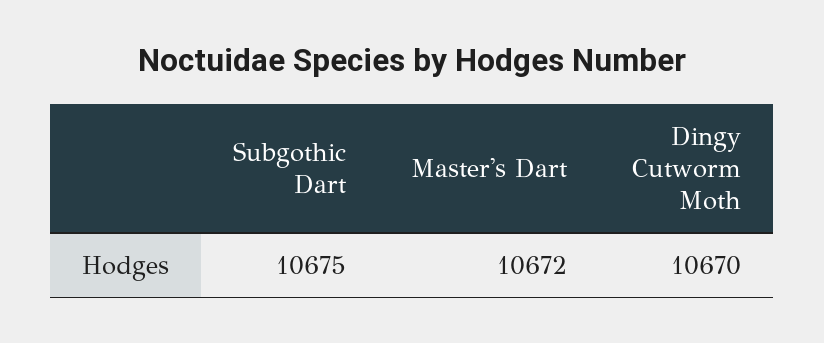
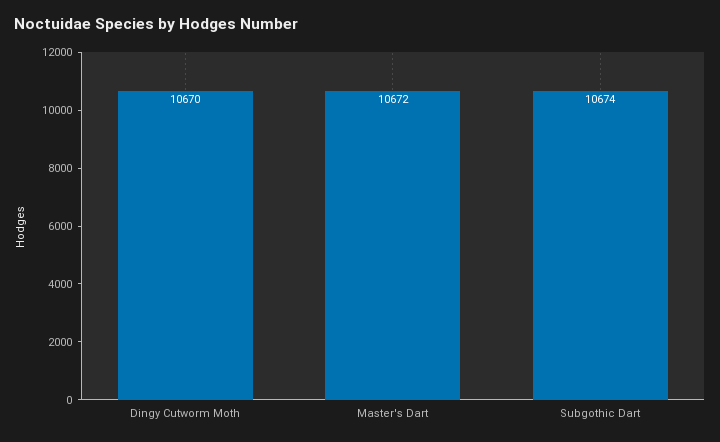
Subgothic Dart: 10675 -> 10674

